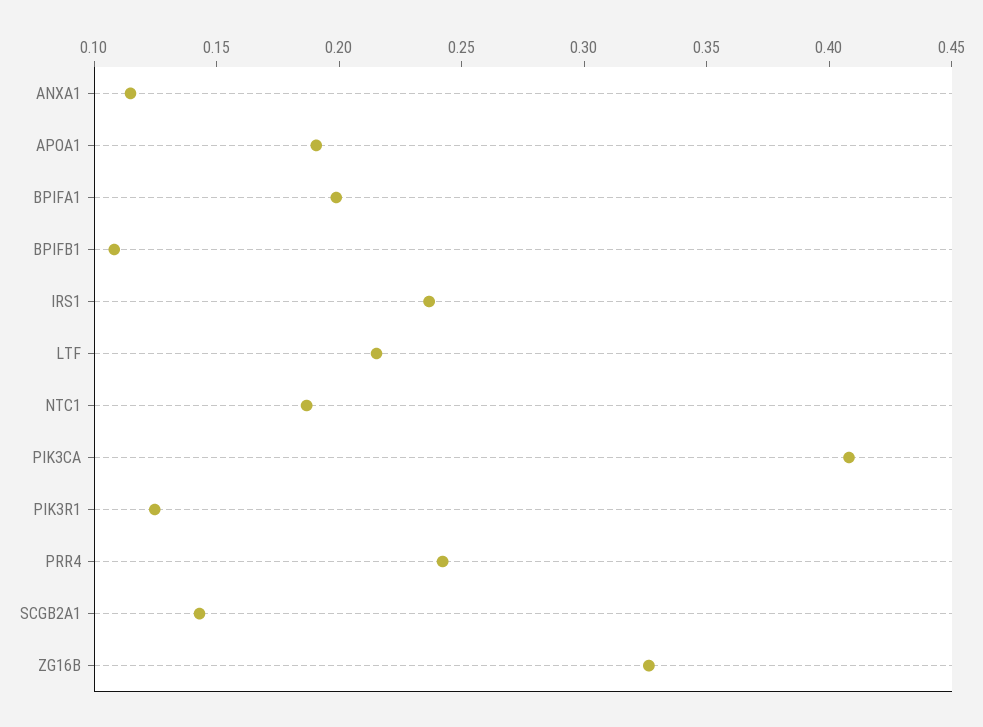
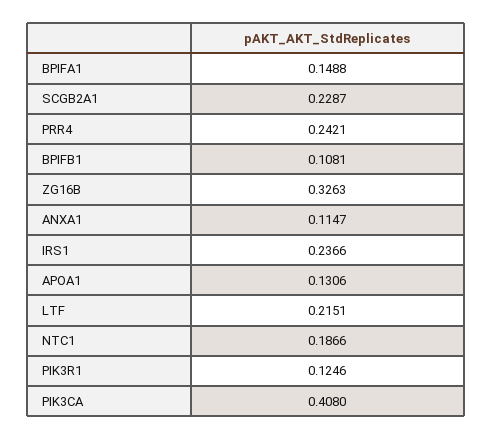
APOA1: 0.19 -> 0.1306
BPIFA1: 0.2 -> 0.1488
SCGB2A1: 0.14 -> 0.2287

